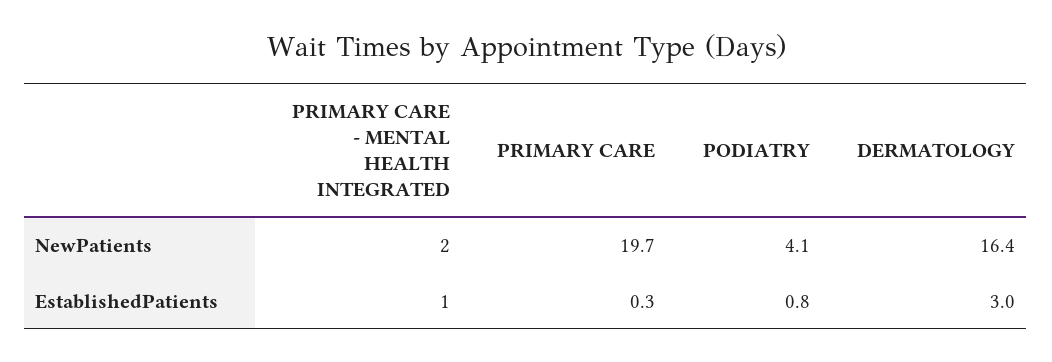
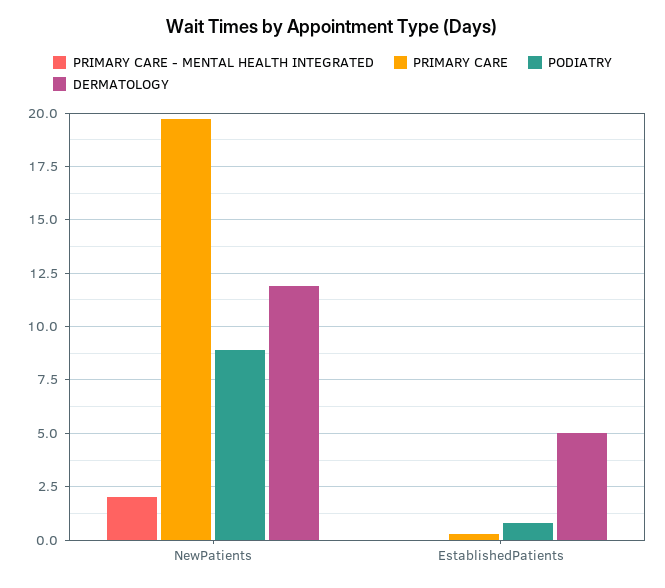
PODIATRY, NewPatients: 4.1 -> 9
DERMATOLOGY, NewPatients: 16.4 -> 12
PRIMARY CARE - MENTAL HEALTH INTEGRATED, EstablishedPatients: 1 -> 0
DERMATOLOGY, EstablishedPatients: 3 -> 5

